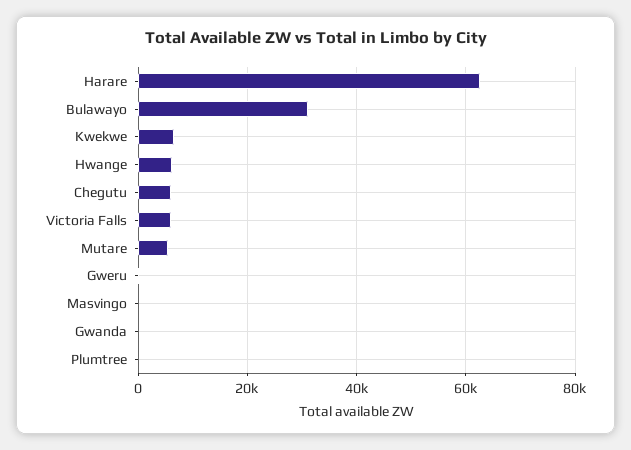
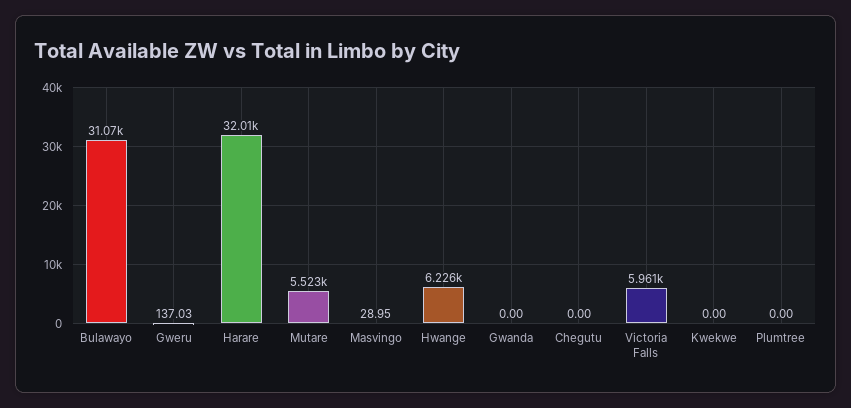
Harare: 62000 -> 32010
Kwekwe: 6000 -> 0
Chegutu: 6000 -> 0

